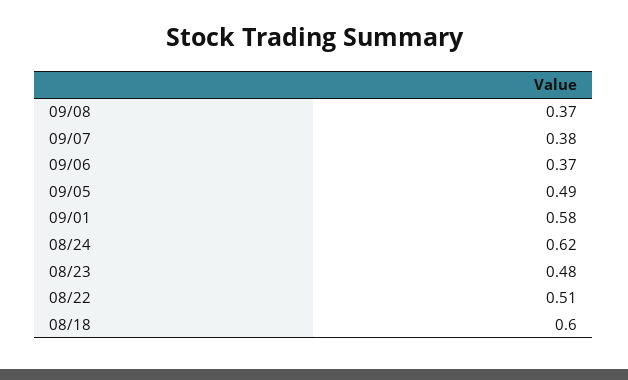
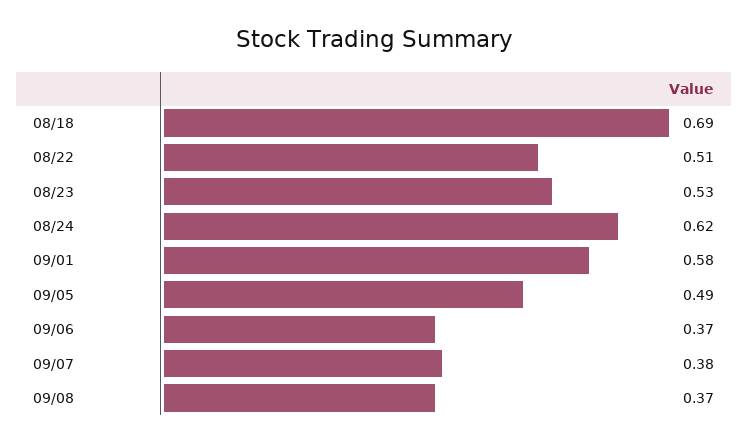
08/23: 0.48 -> 0.53
08/18: 0.6 -> 0.69

